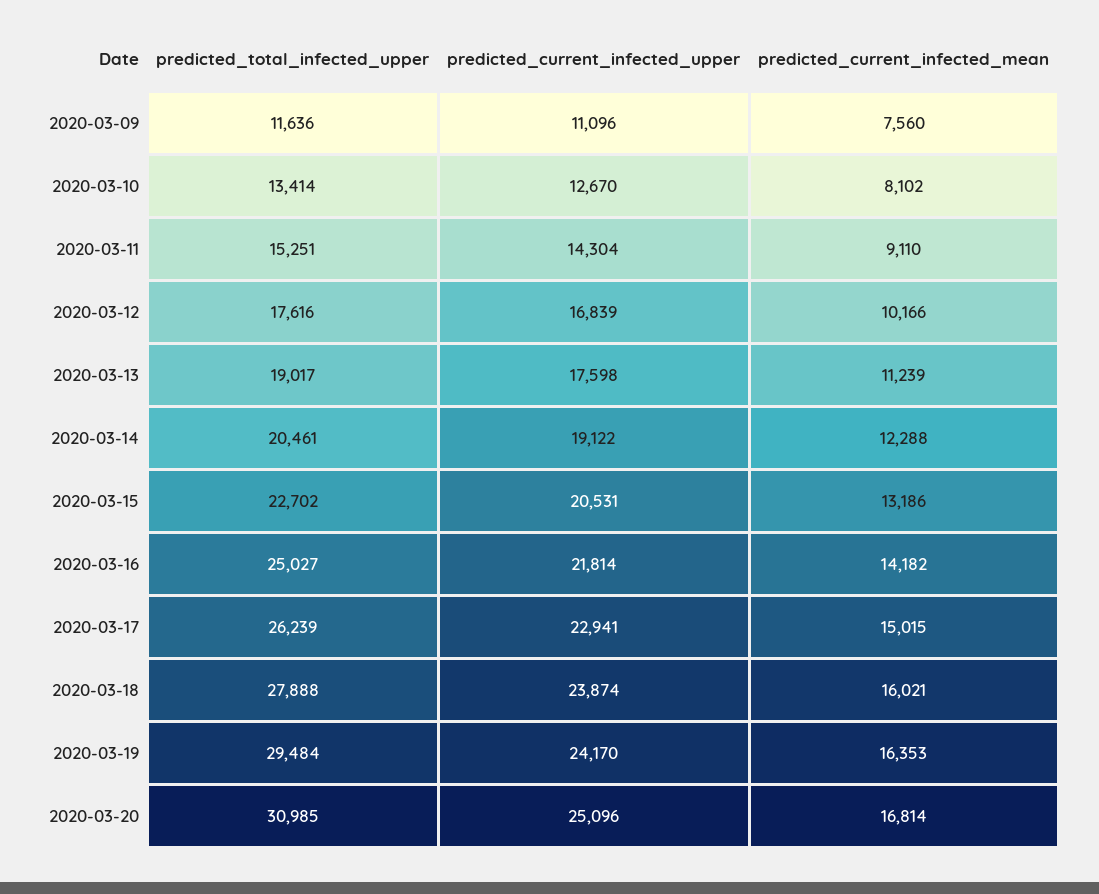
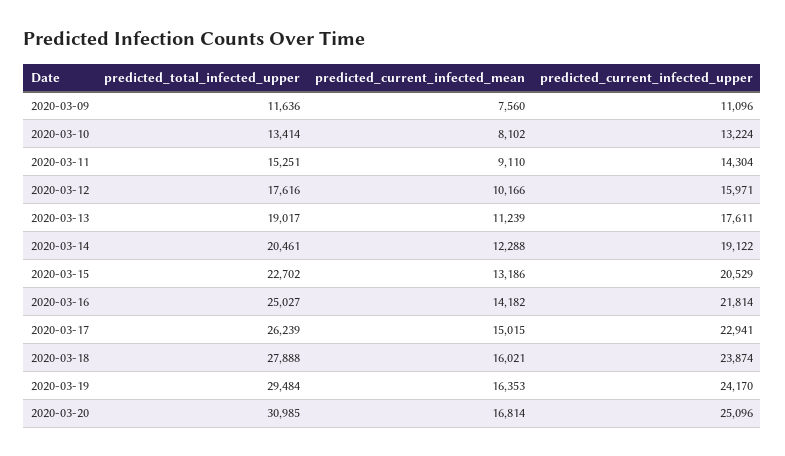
predicted_current_infected_upper, 2020-03-10: 12670 -> 13224
predicted_current_infected_upper, 2020-03-12: 16839 -> 15971
predicted_current_infected_upper, 2020-03-13: 17598 -> 17611
predicted_current_infected_upper, 2020-03-15: 20531 -> 20529

